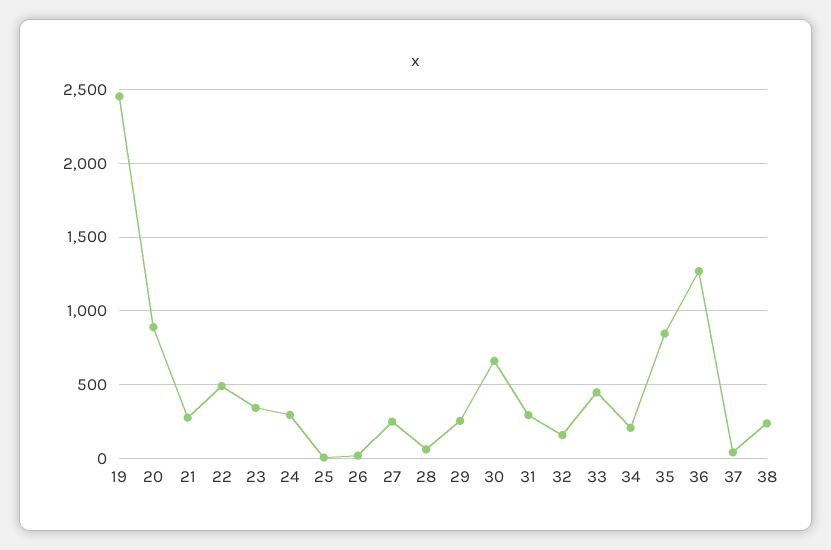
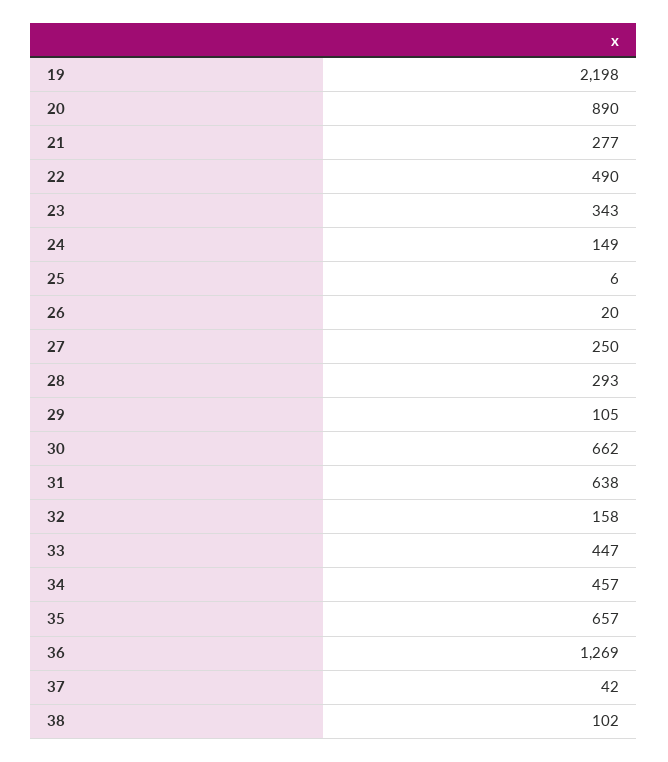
19: 2450 -> 2198
24: 300 -> 149
28: 50 -> 293
29: 250 -> 105
31: 300 -> 638
34: 200 -> 457
35: 850 -> 657
38: 250 -> 102

